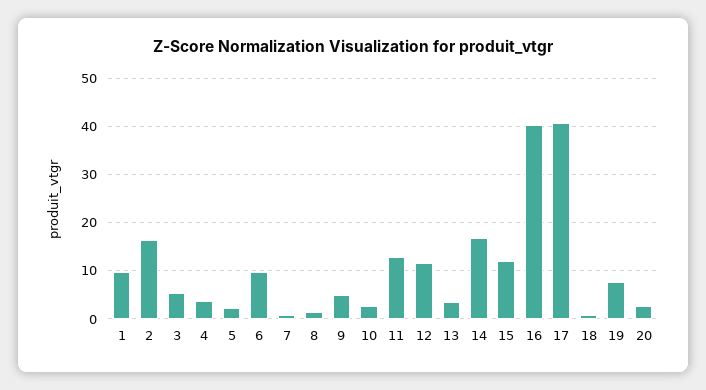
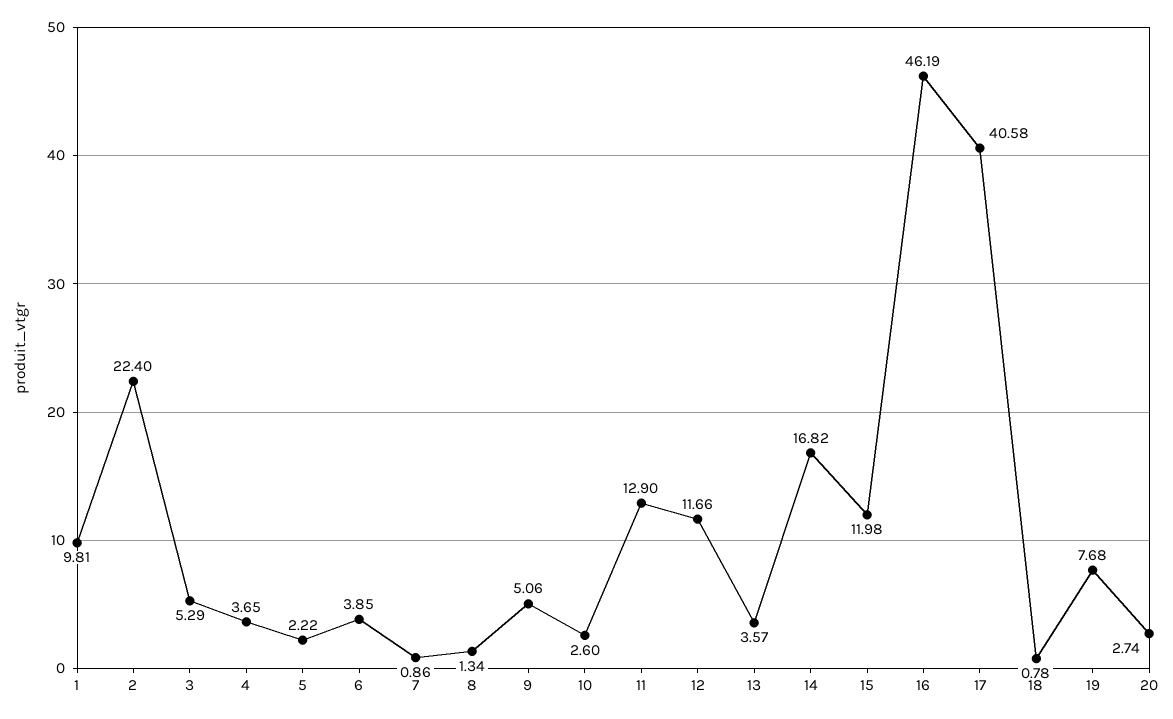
2: 16 -> 22.4
6: 10 -> 3.85
16: 40 -> 46.19

